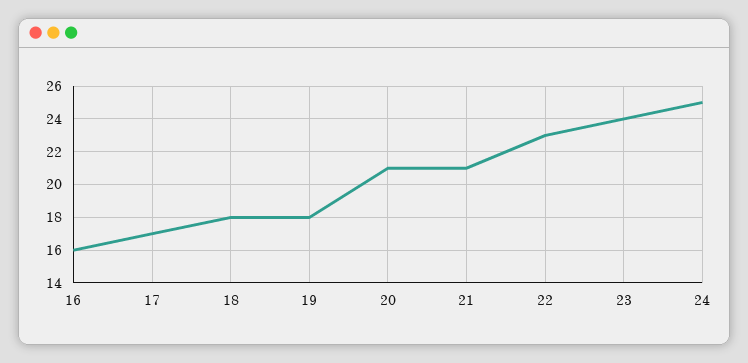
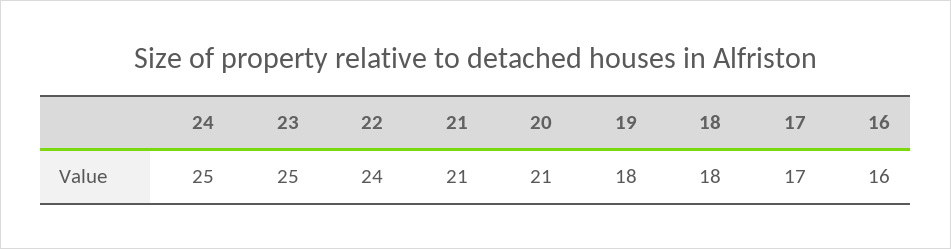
22: 23 -> 24
23: 24 -> 25

